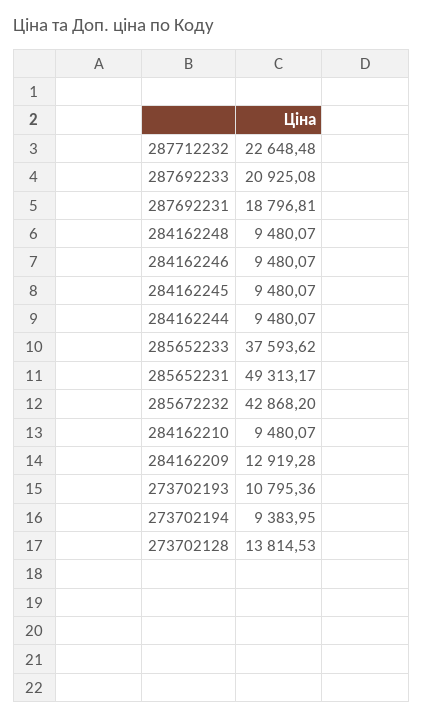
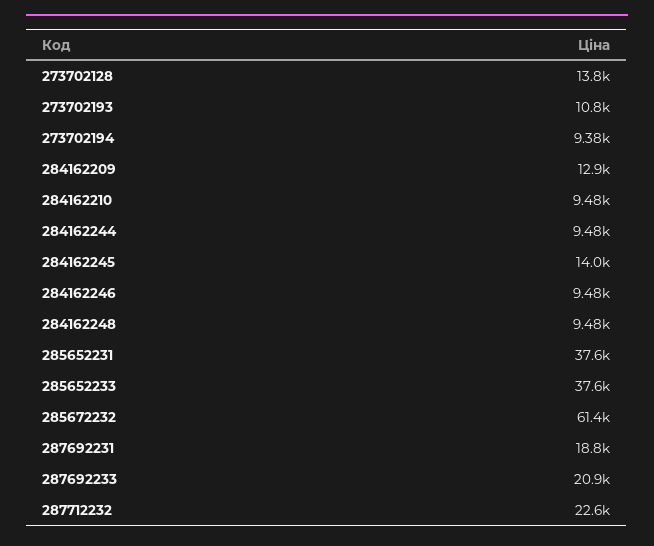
284162245: 9480.07 -> 14000
285652231: 49313.17 -> 37600
285672232: 42868.2 -> 61400

